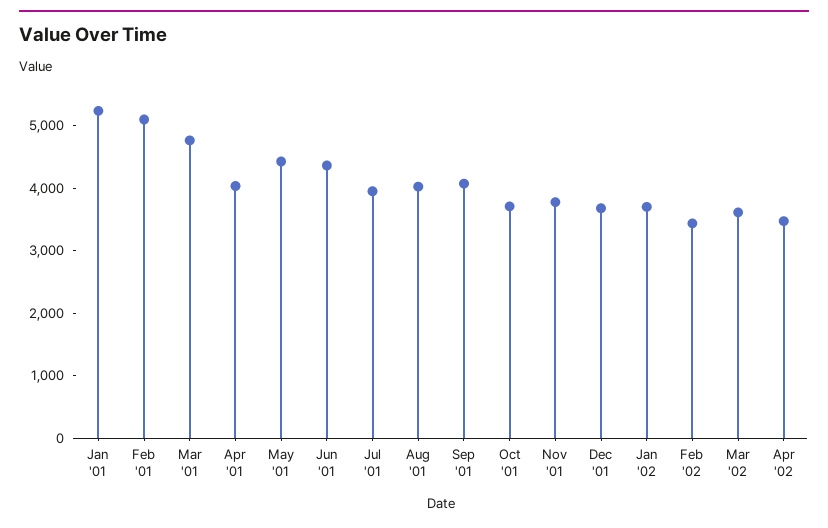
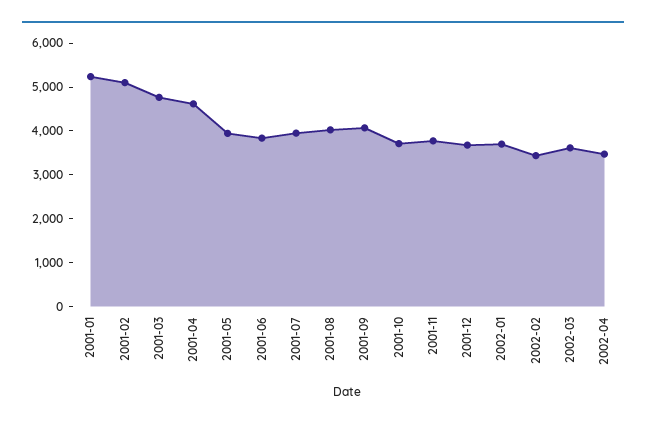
Apr '01: 4000 -> 4600
May '01: 4400 -> 4000
Jun '01: 4400 -> 3800

